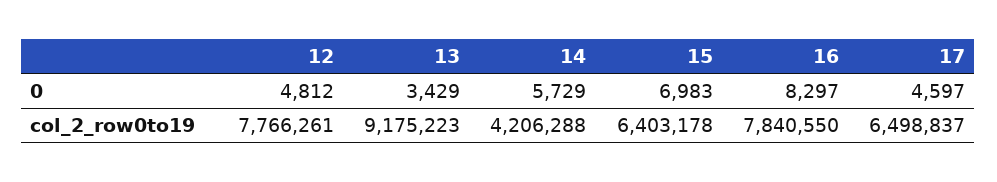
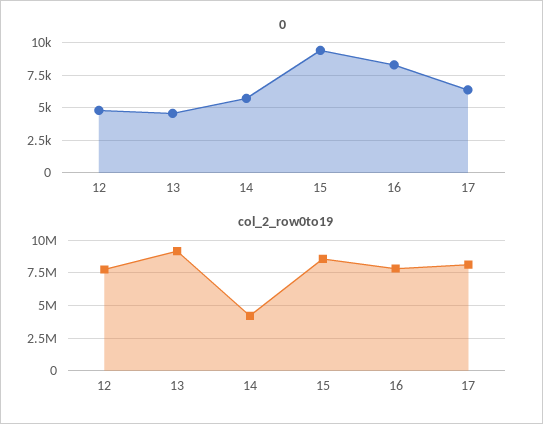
0, 13: 3429 -> 4500
0, 15: 6983 -> 9500
0, 17: 4597 -> 6500
col_2_row0to19, 15: 6403178 -> 8500000
col_2_row0to19, 17: 6498837 -> 8000000

